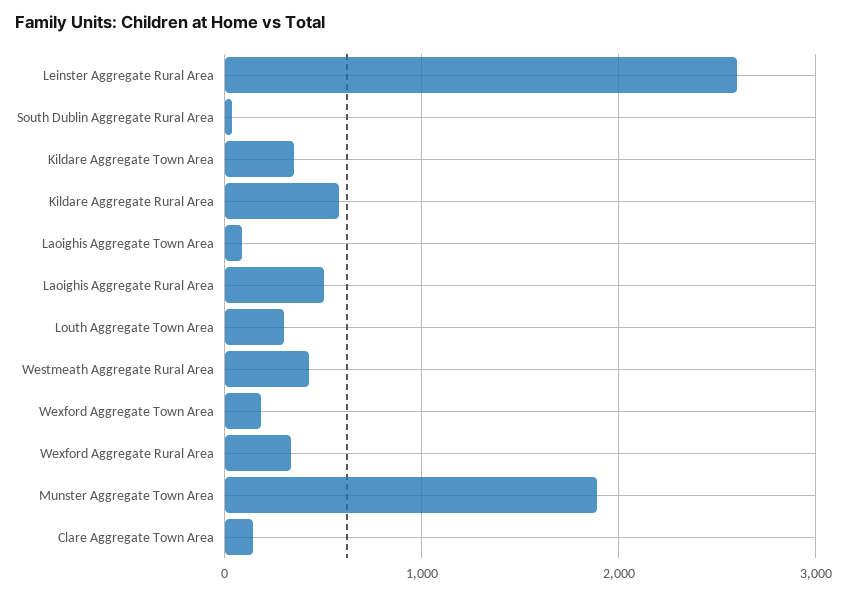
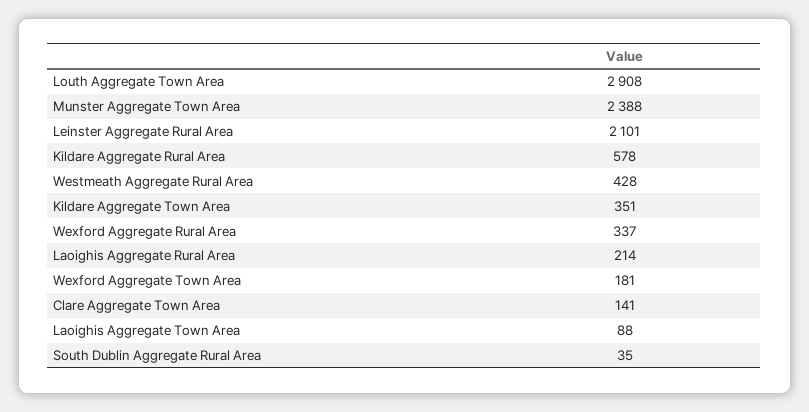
Leinster Aggregate Rural Area: 2600 -> 2101
Laoighis Aggregate Rural Area: 500 -> 214
Louth Aggregate Town Area: 300 -> 2908
Munster Aggregate Town Area: 1900 -> 2388

